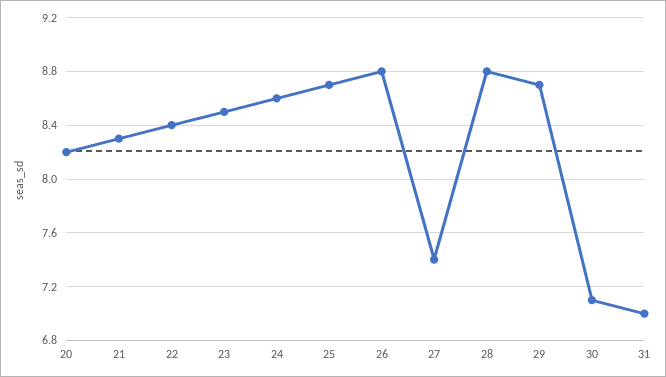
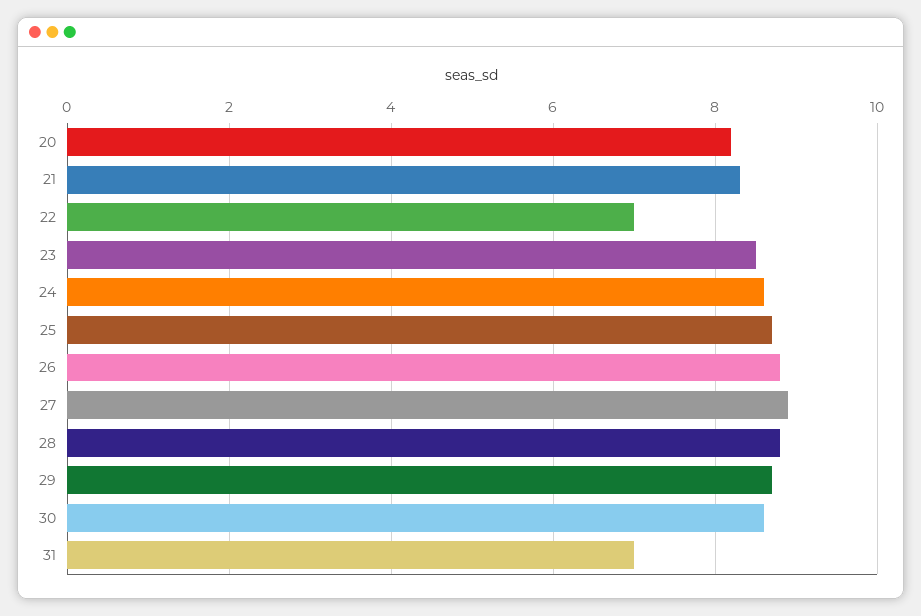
22: 8.4 -> 7
27: 7.4 -> 9
30: 7.1 -> 8.5

